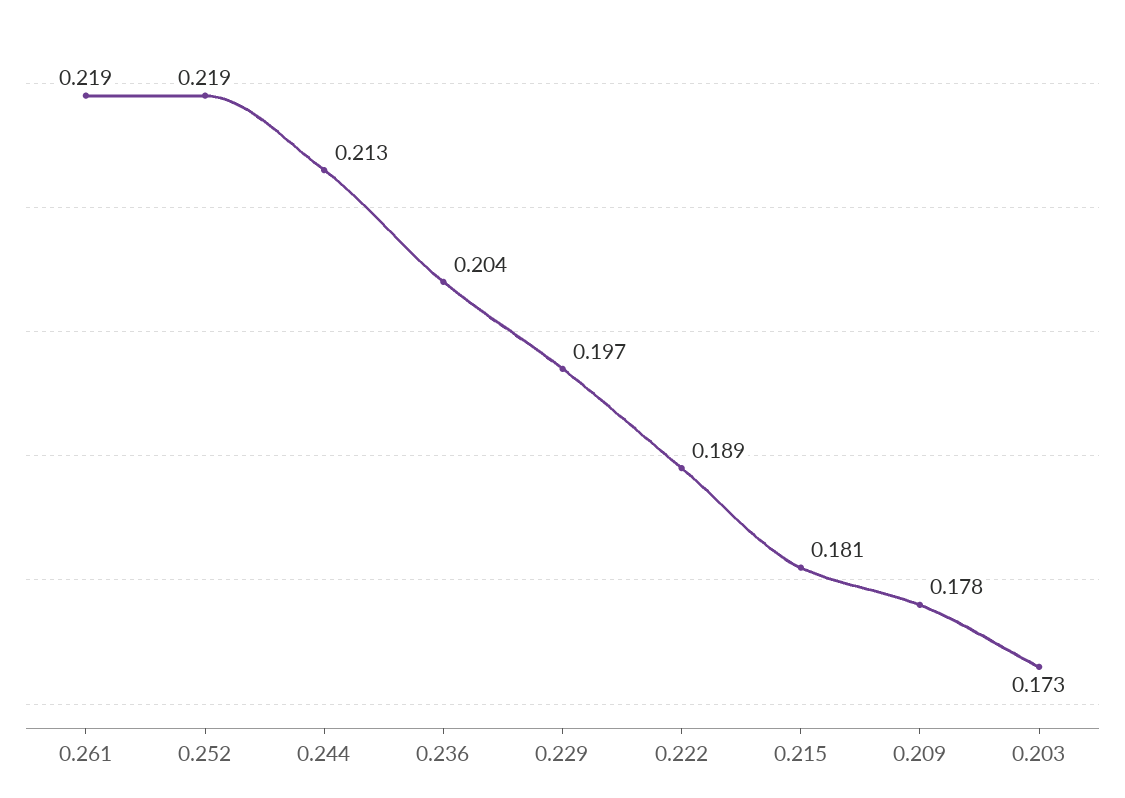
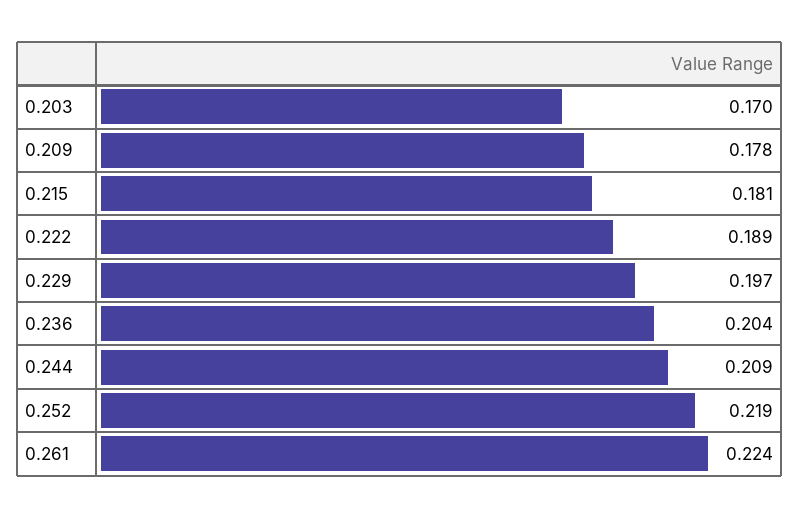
0.261: 0.219 -> 0.224
0.244: 0.213 -> 0.209
0.203: 0.173 -> 0.17

